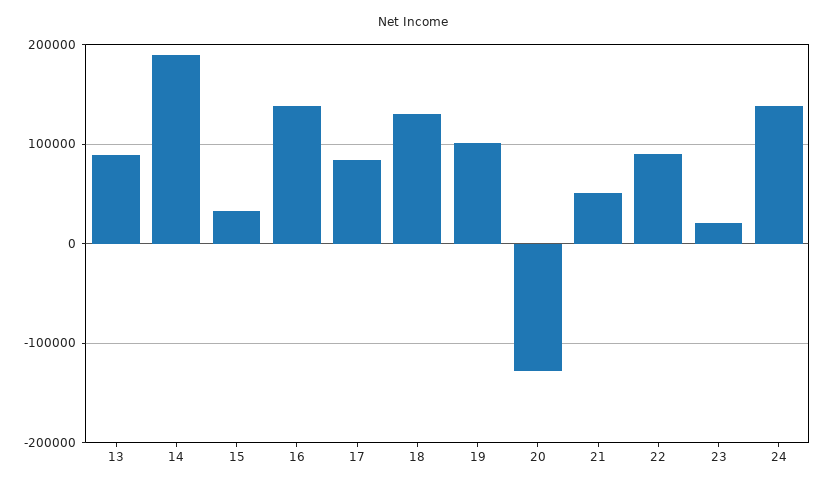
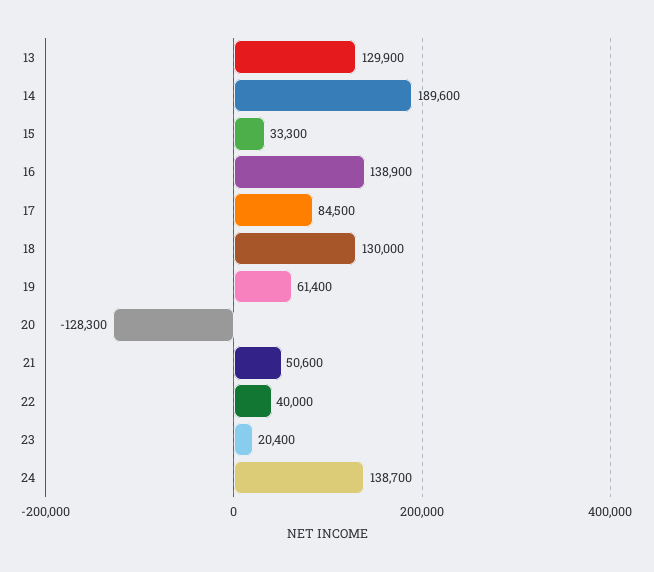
13: 90000 -> 129900
19: 100000 -> 61400
22: 90000 -> 40000

